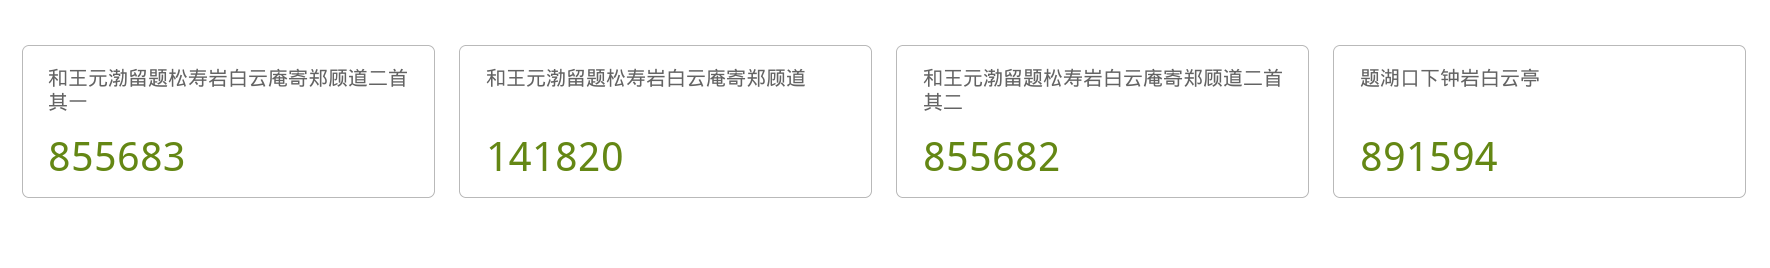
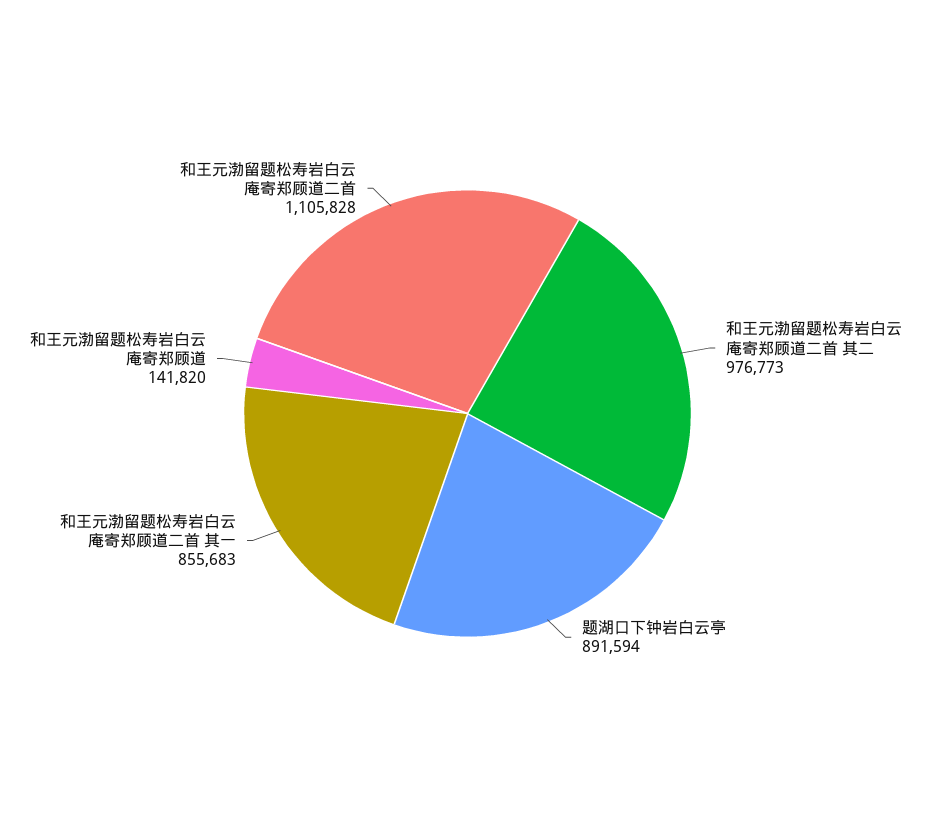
和王元渤留题松寿岩白云庵寄郑顾道二首 其二: 855682 -> 976773
和王元渤留题松寿岩白云庵寄郑顾道二首: none -> 1105828

